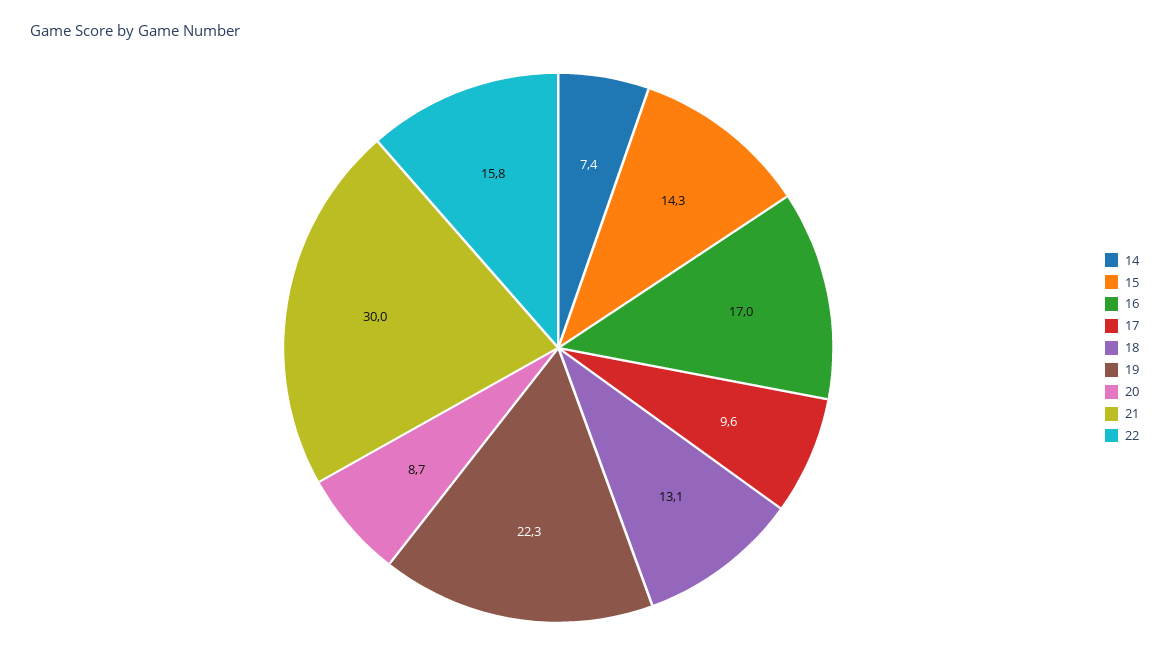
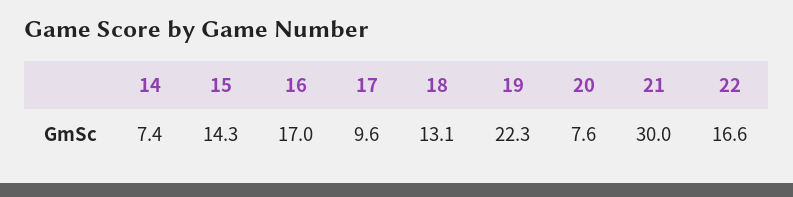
20: 8.7 -> 7.6
22: 15.8 -> 16.6

